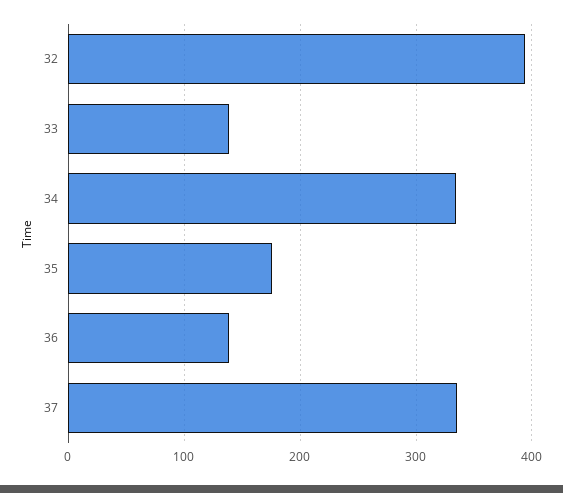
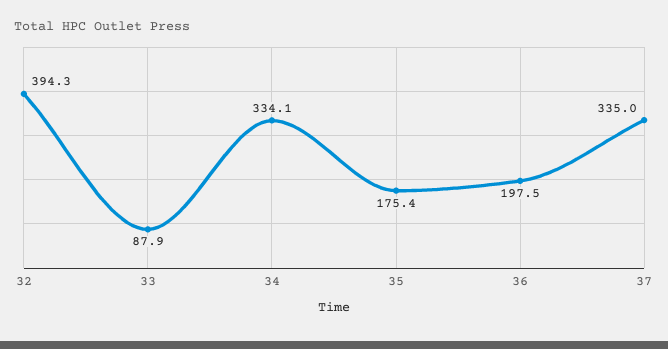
33: 140 -> 87.9
36: 140 -> 197.5

